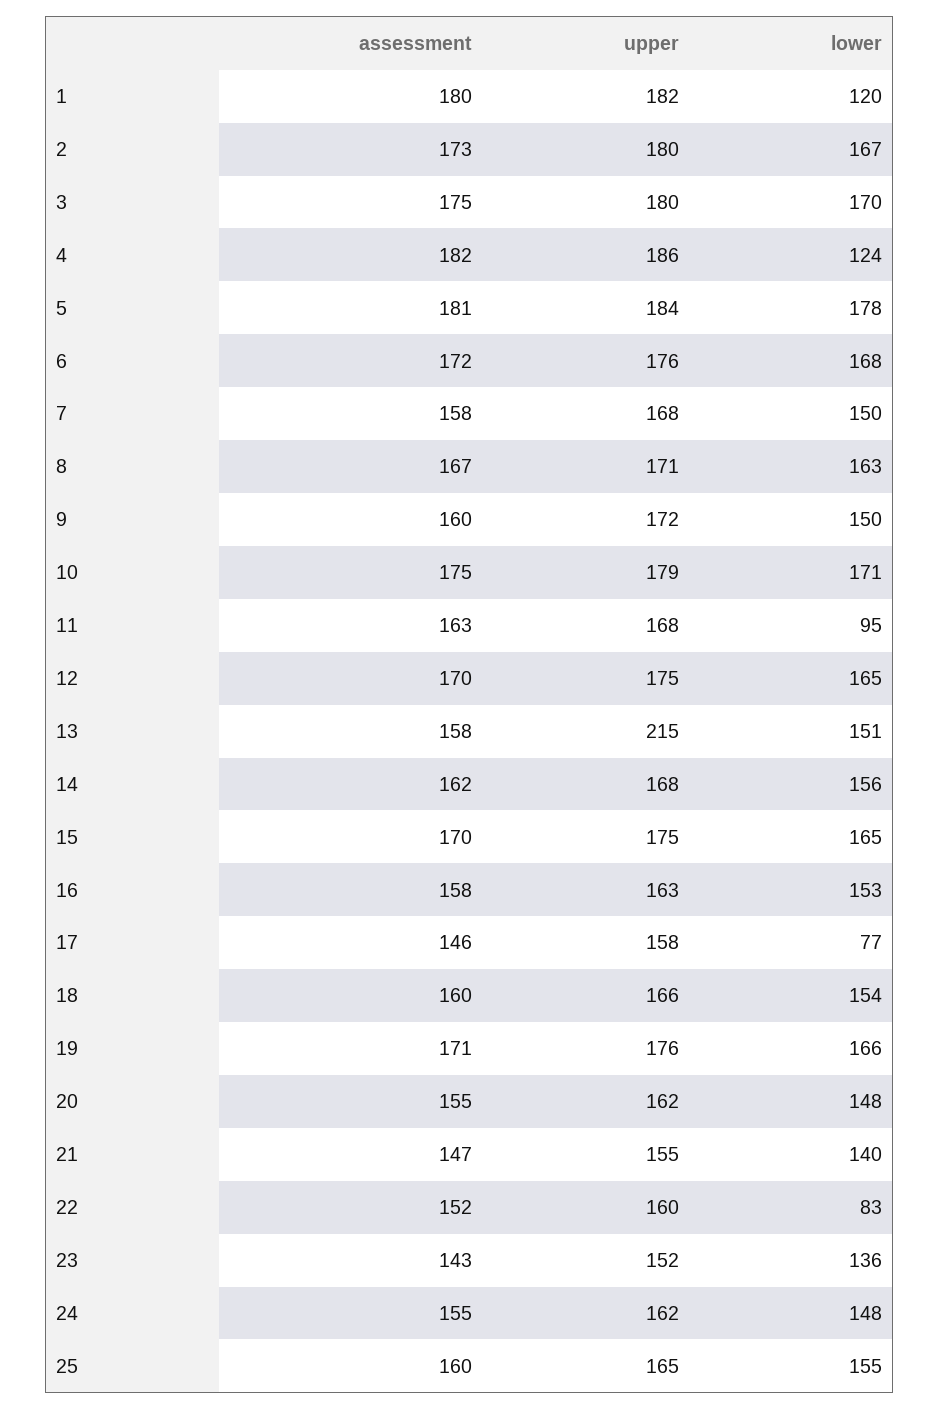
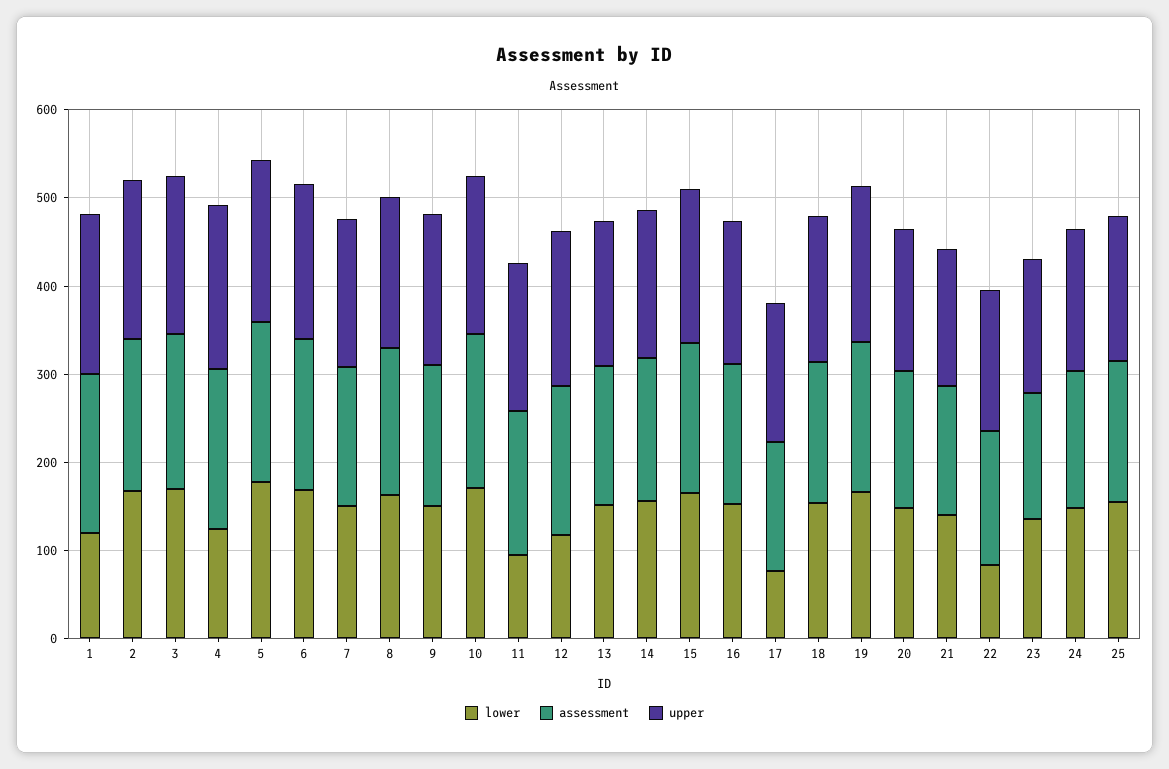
lower, 12: 165 -> 120
upper, 13: 215 -> 160

